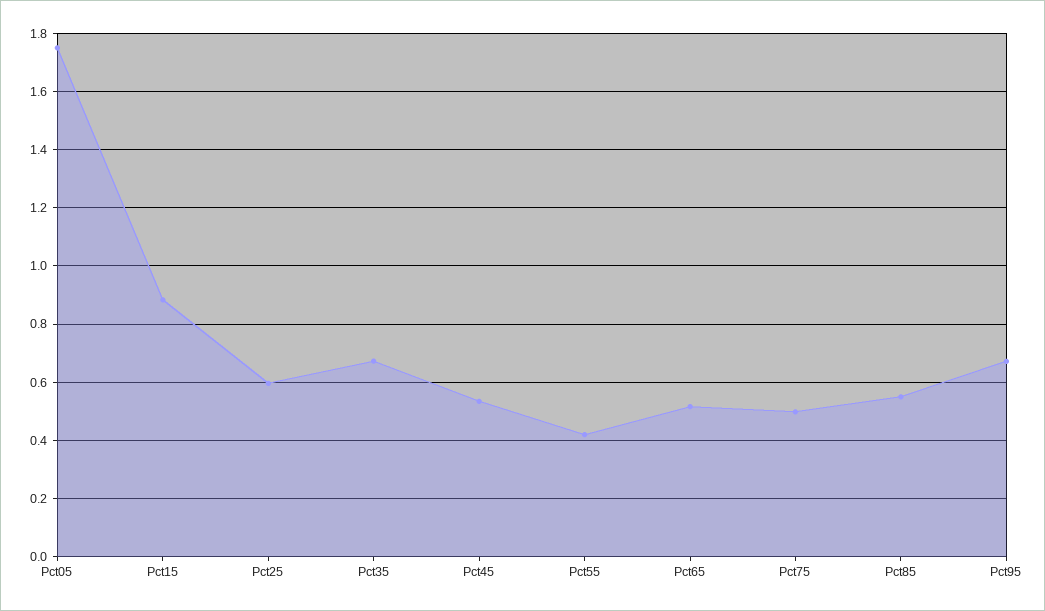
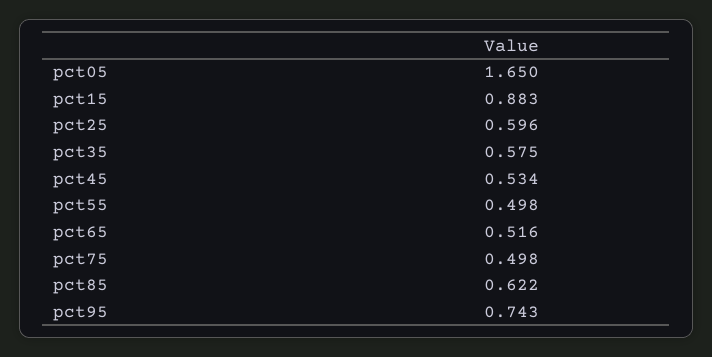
Pct05: 1.75 -> 1.65
Pct35: 0.675 -> 0.575
Pct55: 0.425 -> 0.498
Pct85: 0.55 -> 0.622
Pct95: 0.675 -> 0.743

